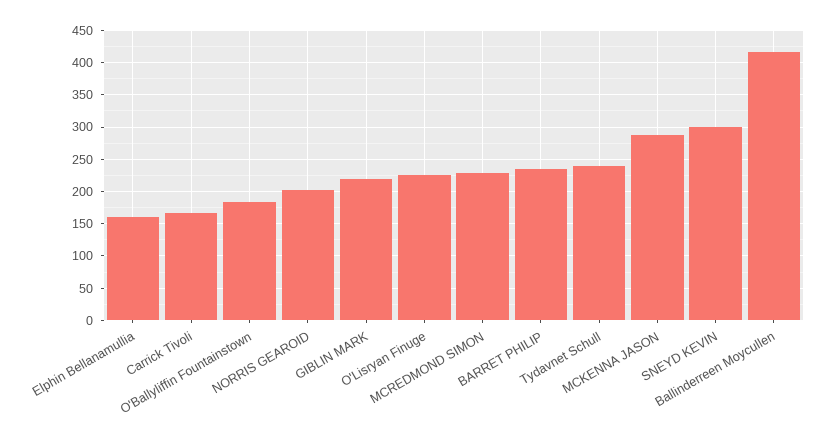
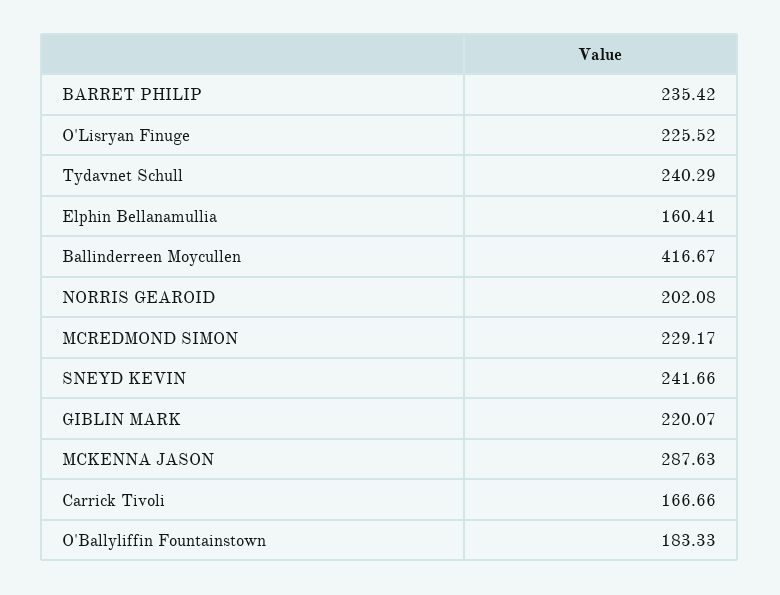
SNEYD KEVIN: 300 -> 241.66

